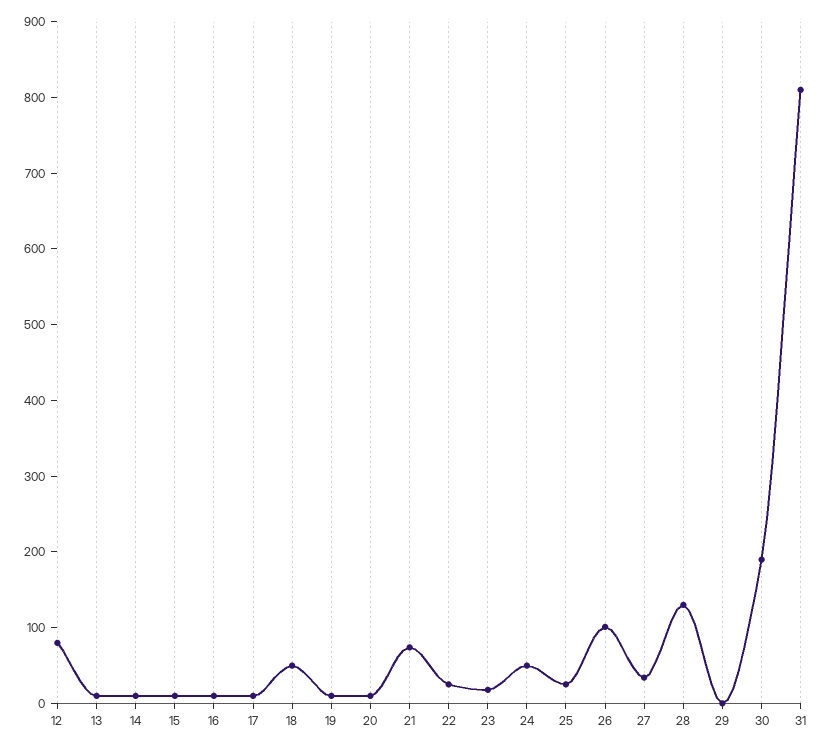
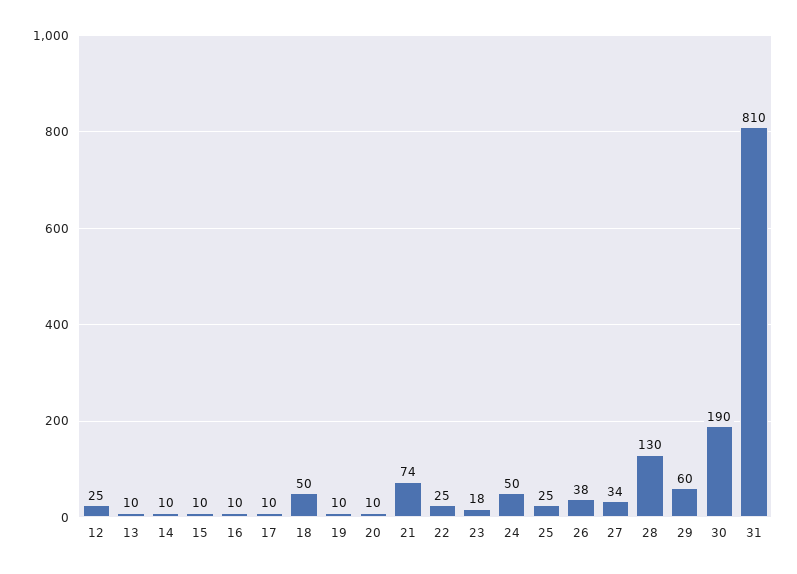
12: 80 -> 25
26: 100 -> 38
29: 0 -> 60

